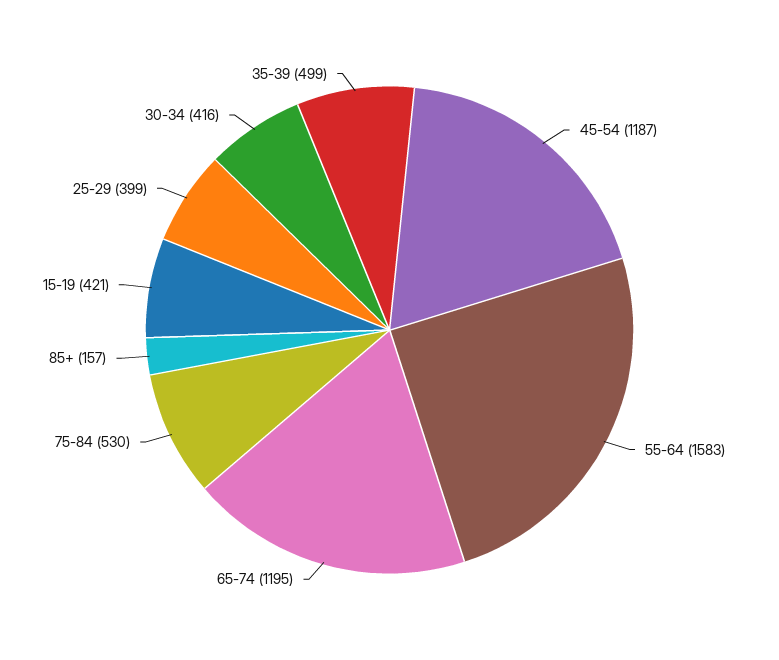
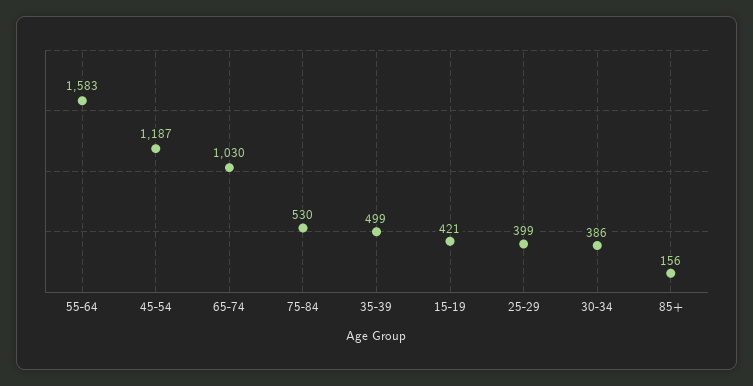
65-74: 1195 -> 1030
85+: 157 -> 156
30-34: 416 -> 386

